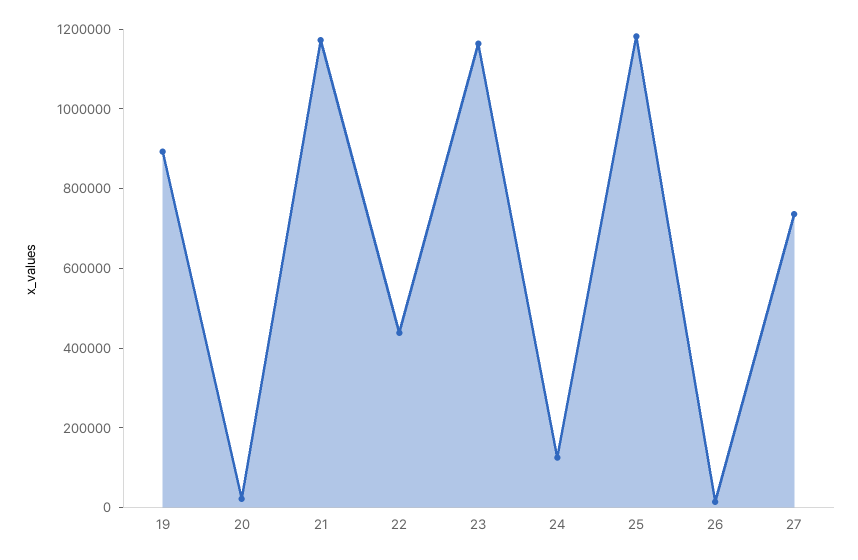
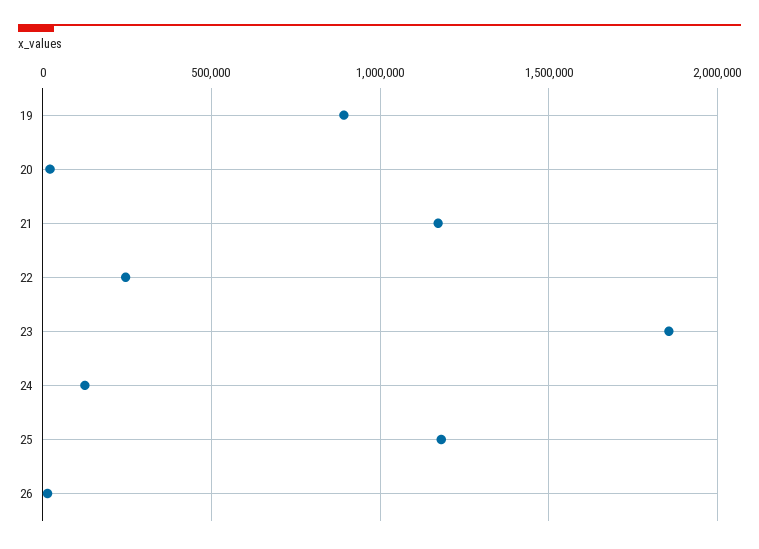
22: 450000 -> 250000
23: 1150000 -> 1850000
27: 750000 -> none

